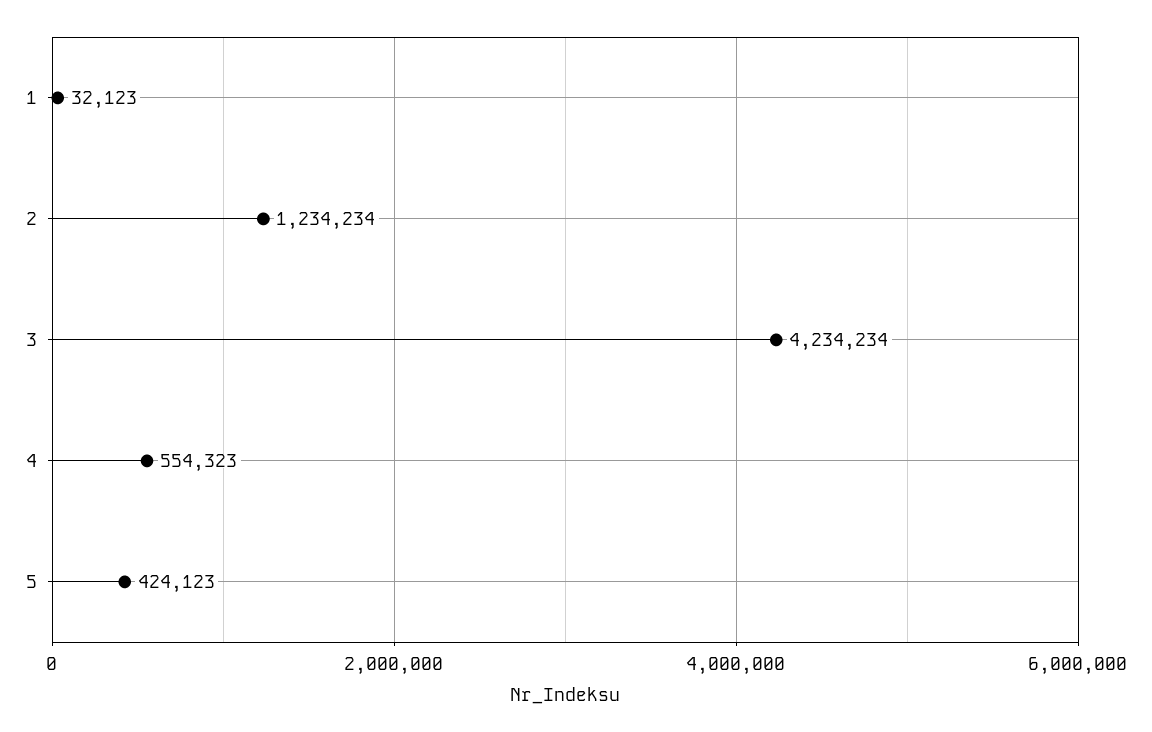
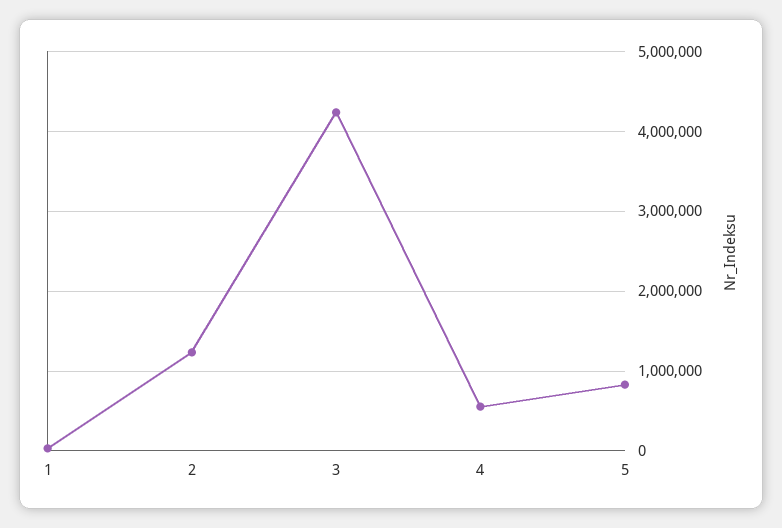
5: 424123 -> 800000

